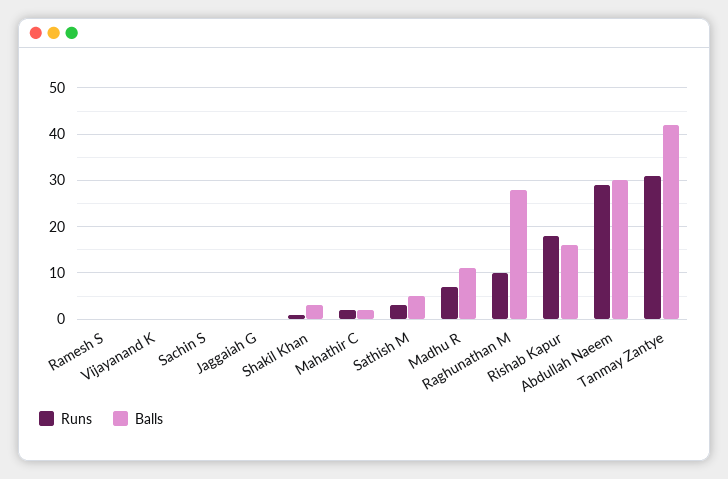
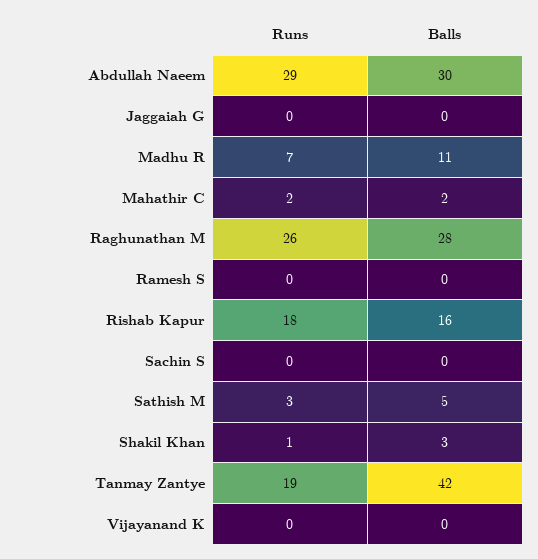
Runs, Raghunathan M: 10 -> 26
Runs, Tanmay Zantye: 30 -> 19

